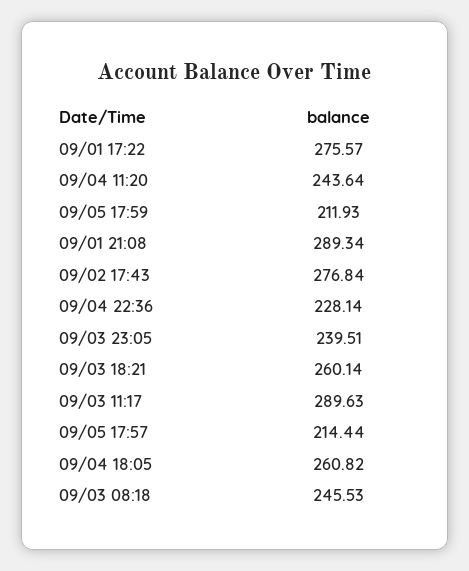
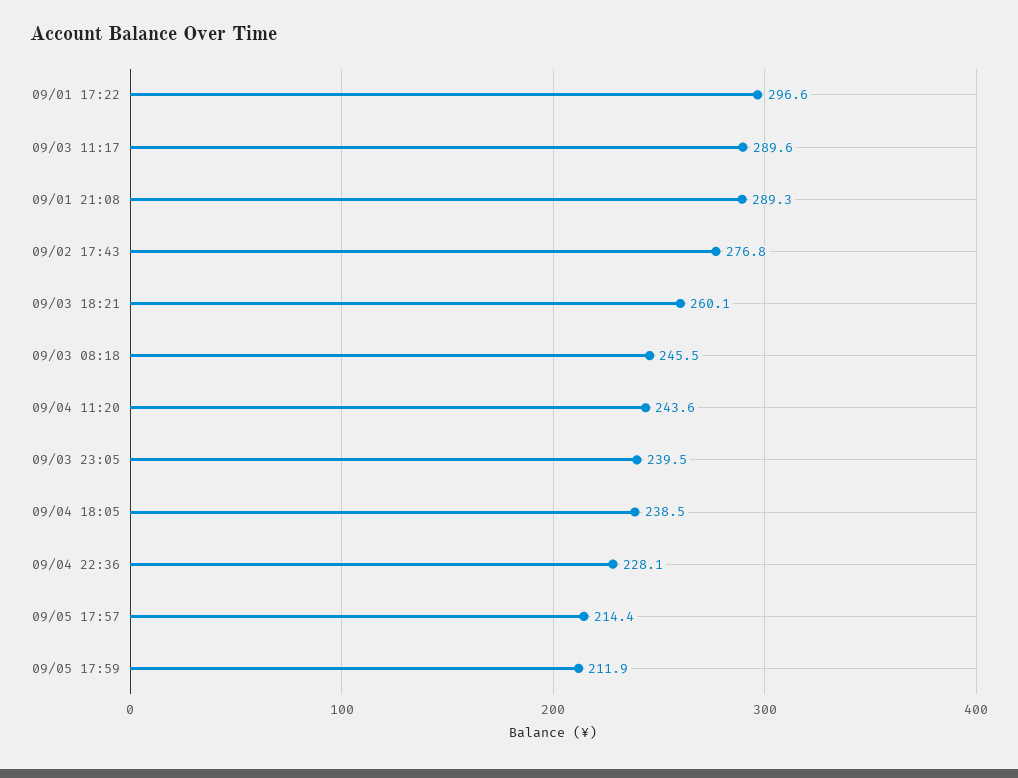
09/01 17:22: 275.57 -> 296.6
09/04 18:05: 260.82 -> 238.5

